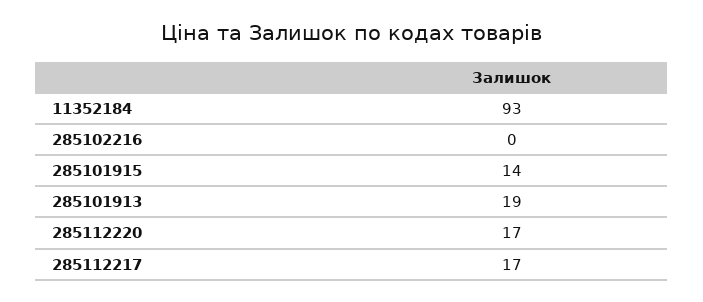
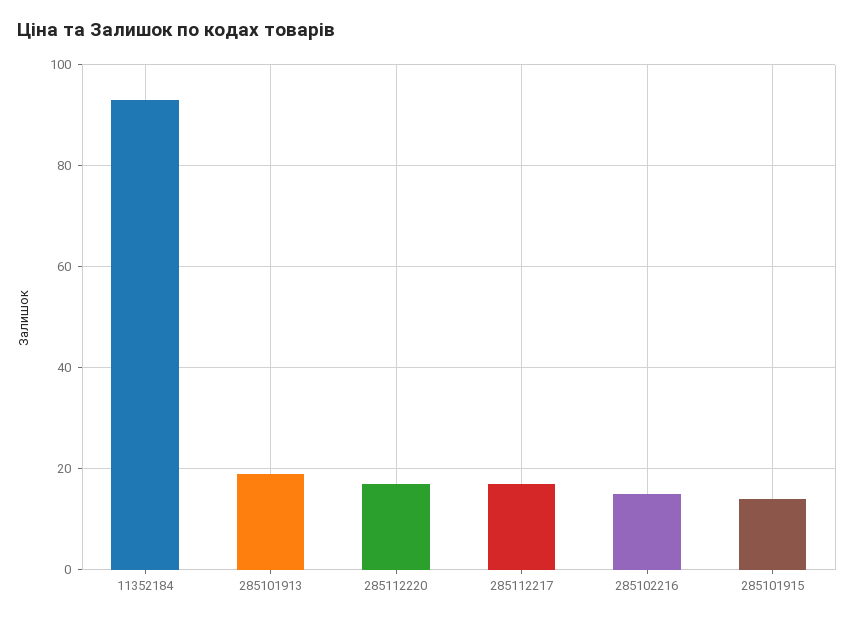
285102216: 0 -> 15

